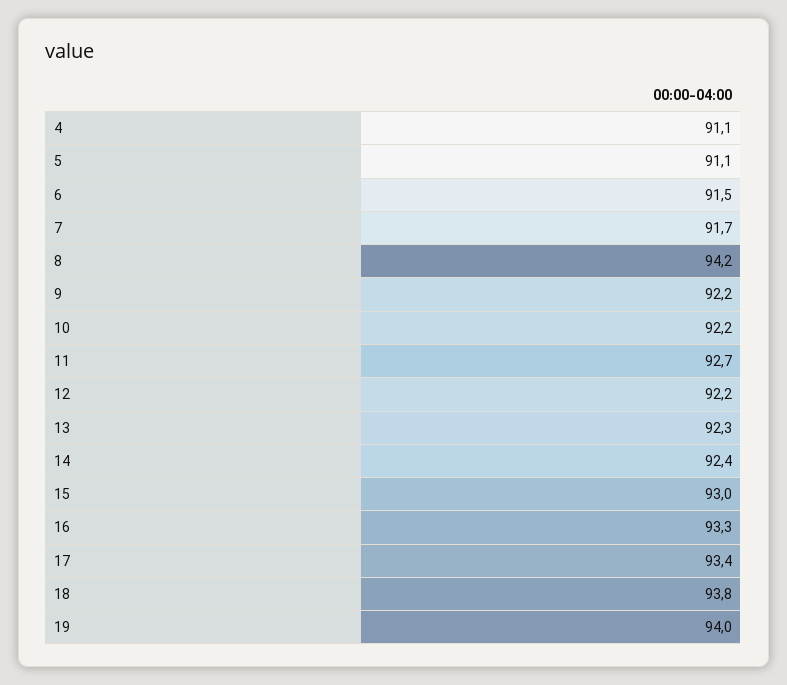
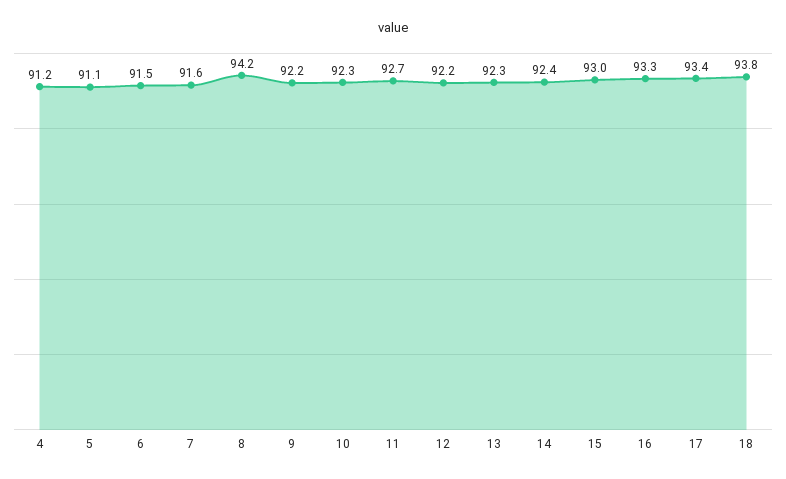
4: 91.1 -> 91.2
7: 91.7 -> 91.6
10: 92.2 -> 92.3
19: 94 -> none

